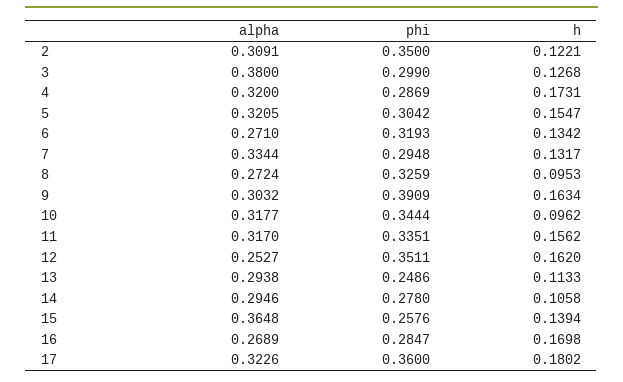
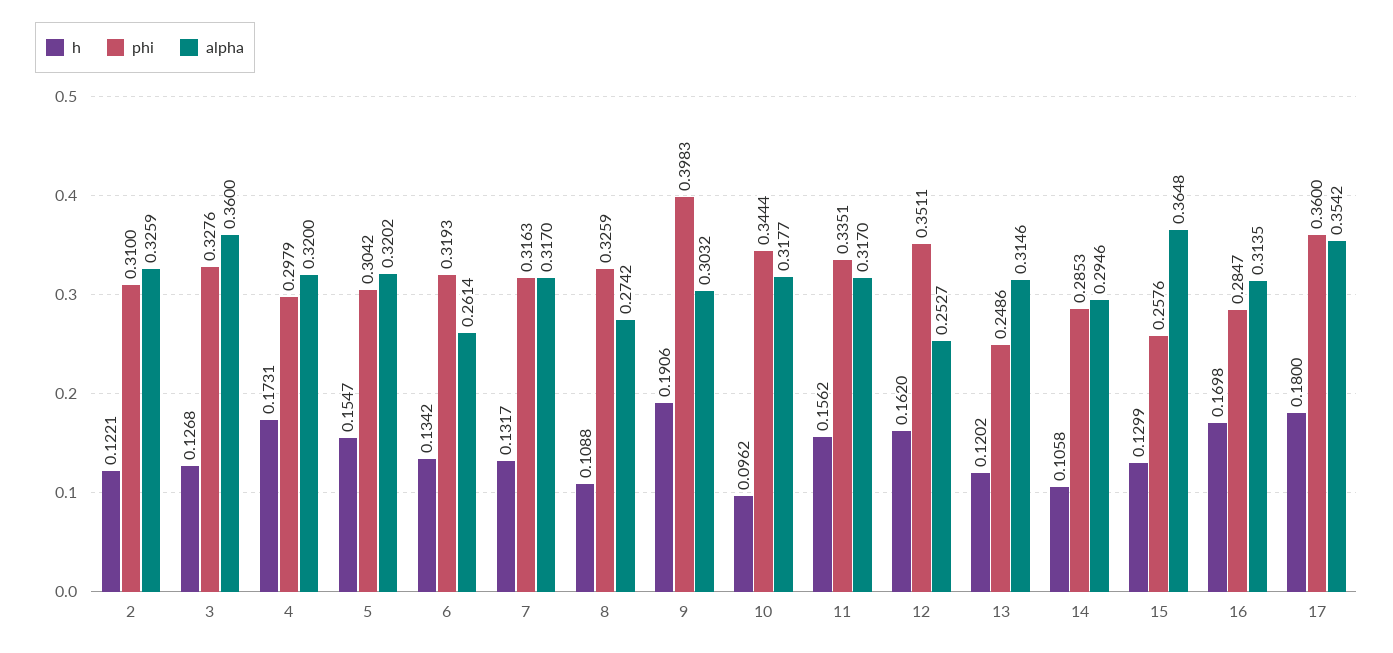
alpha, 2: 0.3091 -> 0.3259
phi, 2: 0.35 -> 0.31
alpha, 3: 0.38 -> 0.36
phi, 3: 0.299 -> 0.3276
phi, 4: 0.2869 -> 0.2979
alpha, 5: 0.3205 -> 0.3202
alpha, 6: 0.271 -> 0.2614
alpha, 7: 0.3344 -> 0.317
phi, 7: 0.2948 -> 0.3163
alpha, 8: 0.2724 -> 0.2742
h, 8: 0.0953 -> 0.1088
phi, 9: 0.3909 -> 0.3983
h, 9: 0.1634 -> 0.1906
alpha, 13: 0.2938 -> 0.3146
h, 13: 0.1133 -> 0.1202
phi, 14: 0.278 -> 0.2853
h, 15: 0.1394 -> 0.1299
alpha, 16: 0.2689 -> 0.3135
alpha, 17: 0.3226 -> 0.3542
h, 17: 0.1802 -> 0.18

